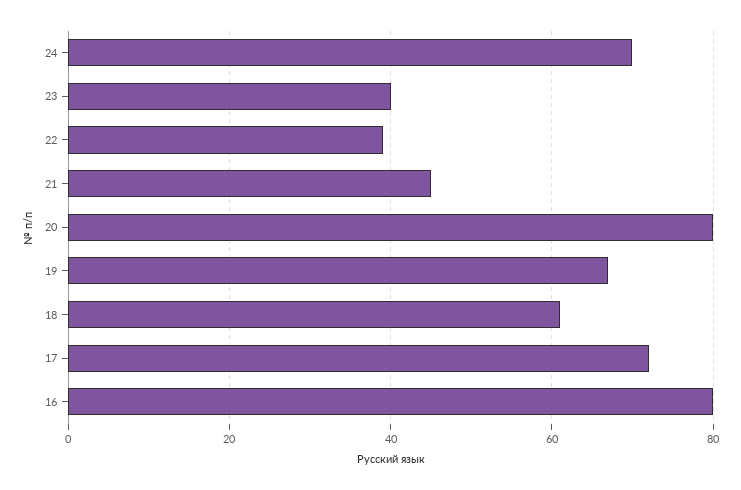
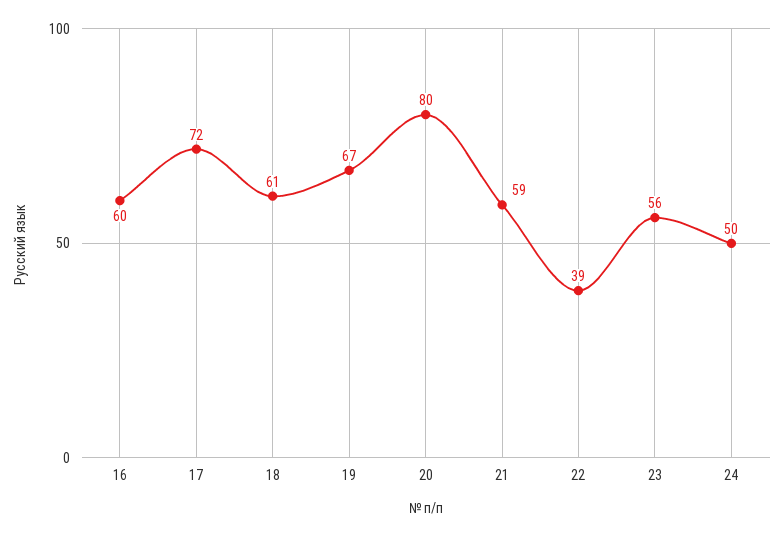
24: 70 -> 50
23: 40 -> 56
21: 45 -> 59
16: 80 -> 60

